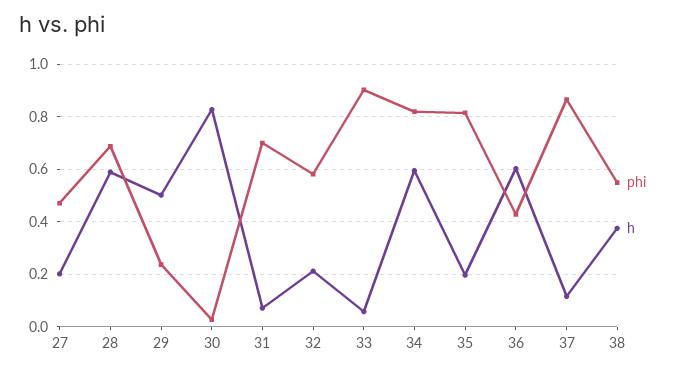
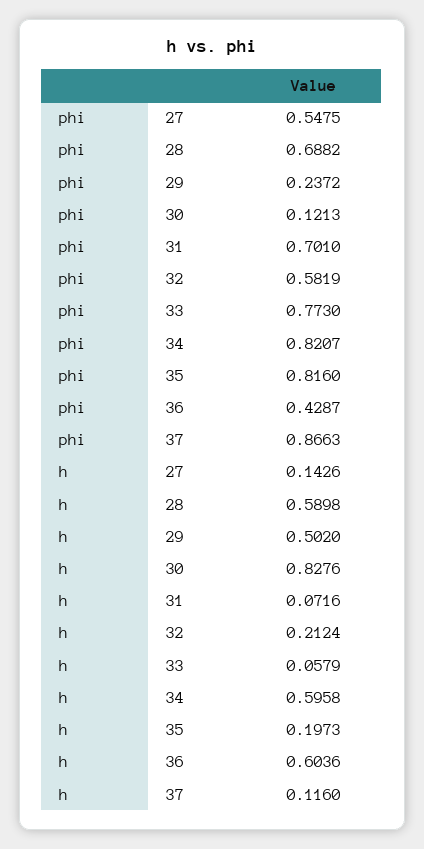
phi, 27: 0.475 -> 0.5475
h, 27: 0.2 -> 0.1426
phi, 30: 0.025 -> 0.1213
phi, 33: 0.9 -> 0.773
phi, 38: 0.55 -> none
h, 38: 0.375 -> none

